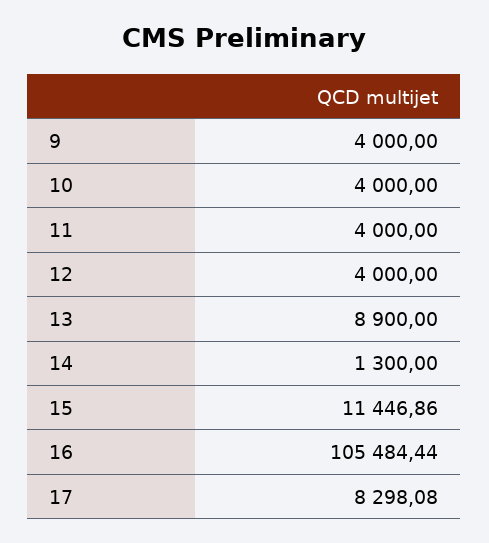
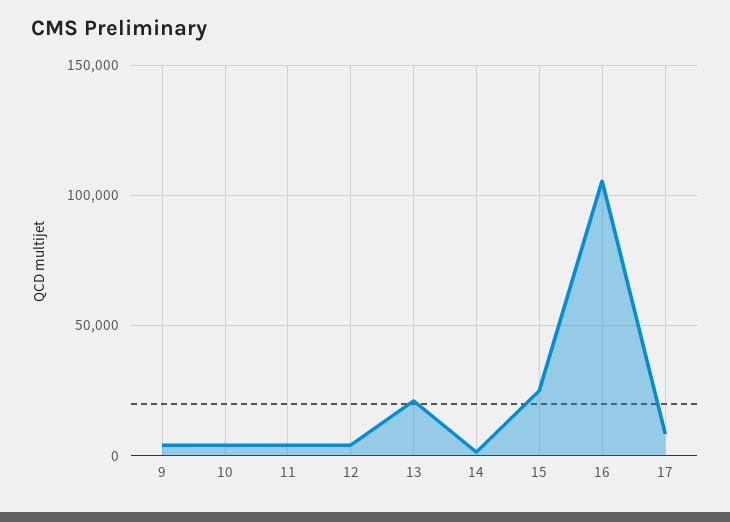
13: 8900 -> 20000
15: 11446.86 -> 25000

